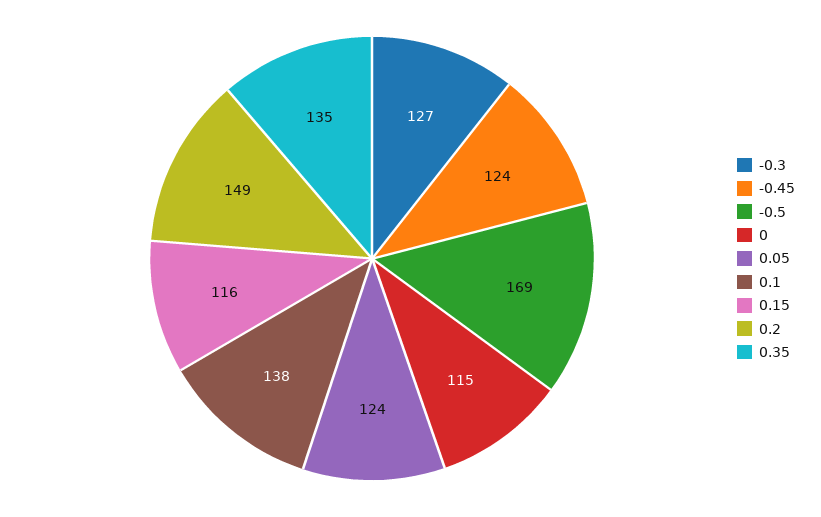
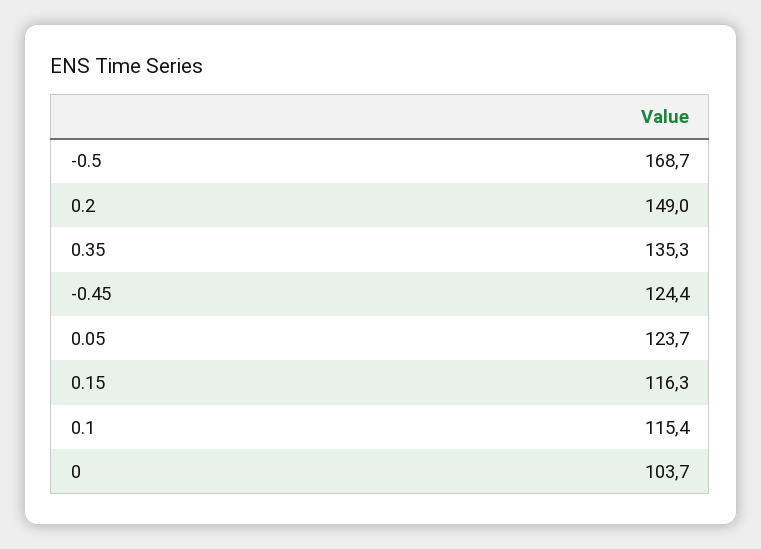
-0.3: 127 -> none
0: 115 -> 103.7
0.1: 138 -> 115.4

